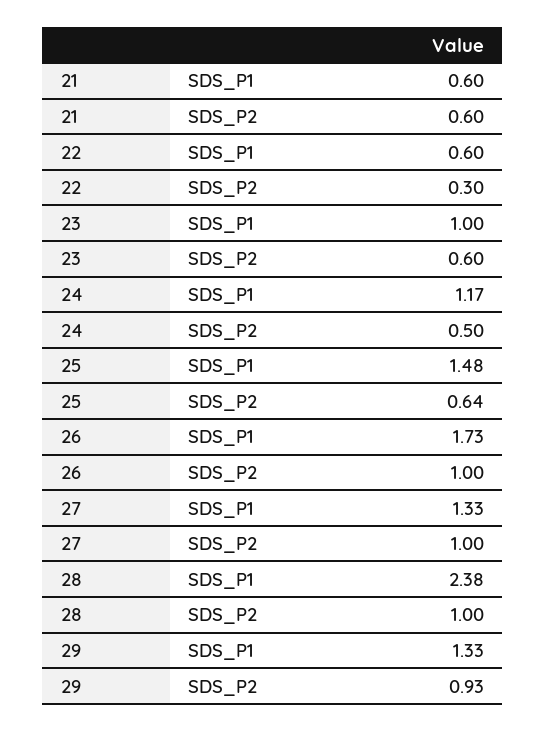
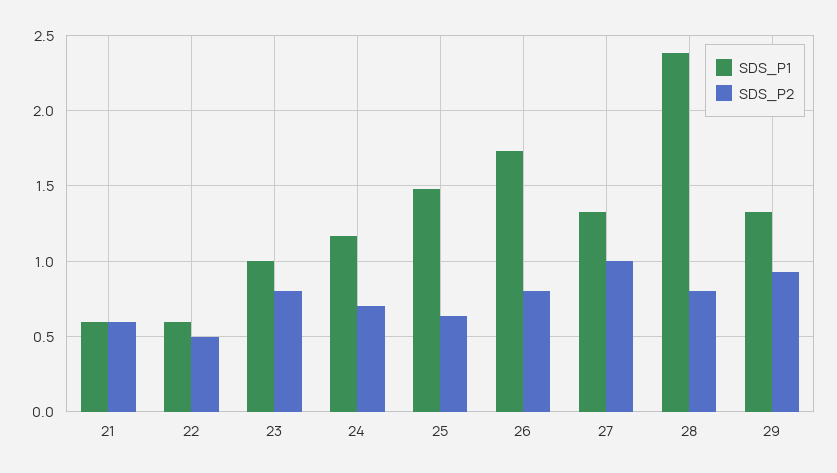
SDS_P2, 22: 0.3 -> 0.5
SDS_P2, 23: 0.6 -> 0.8
SDS_P2, 24: 0.5 -> 0.7
SDS_P2, 26: 1 -> 0.8
SDS_P2, 28: 1 -> 0.8

